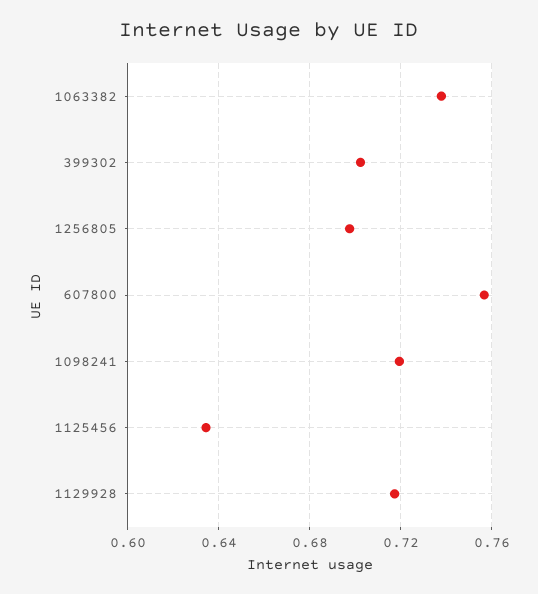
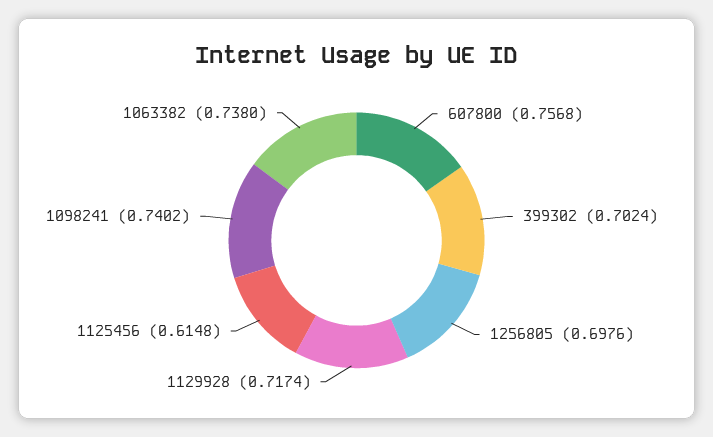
1098241: 0.72 -> 0.7402
1125456: 0.635 -> 0.6148

